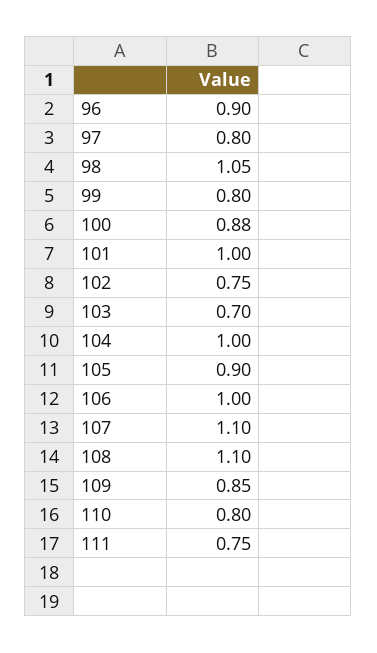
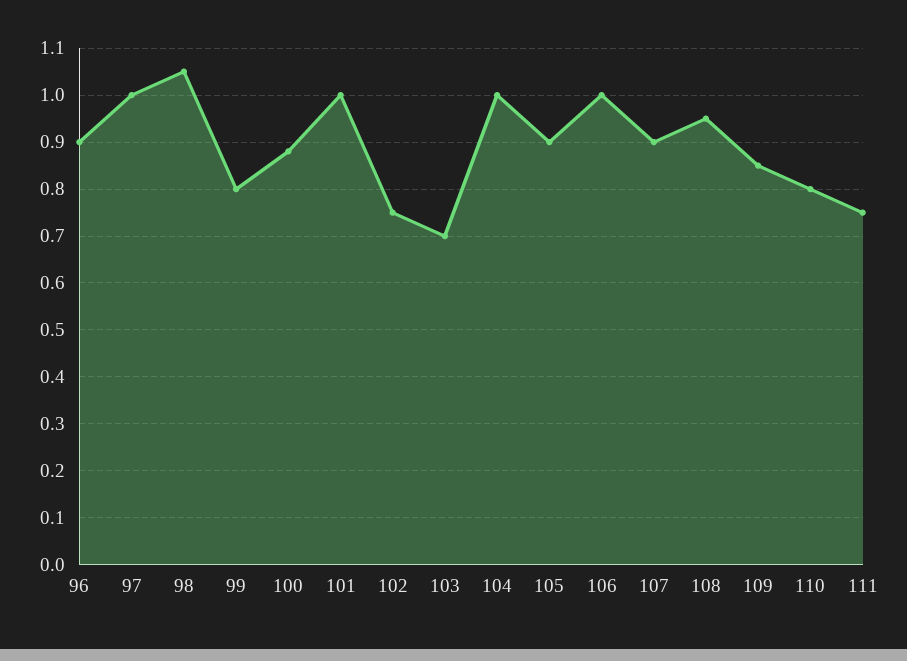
97: 0.8 -> 1
107: 1.1 -> 0.9
108: 1.1 -> 0.95

